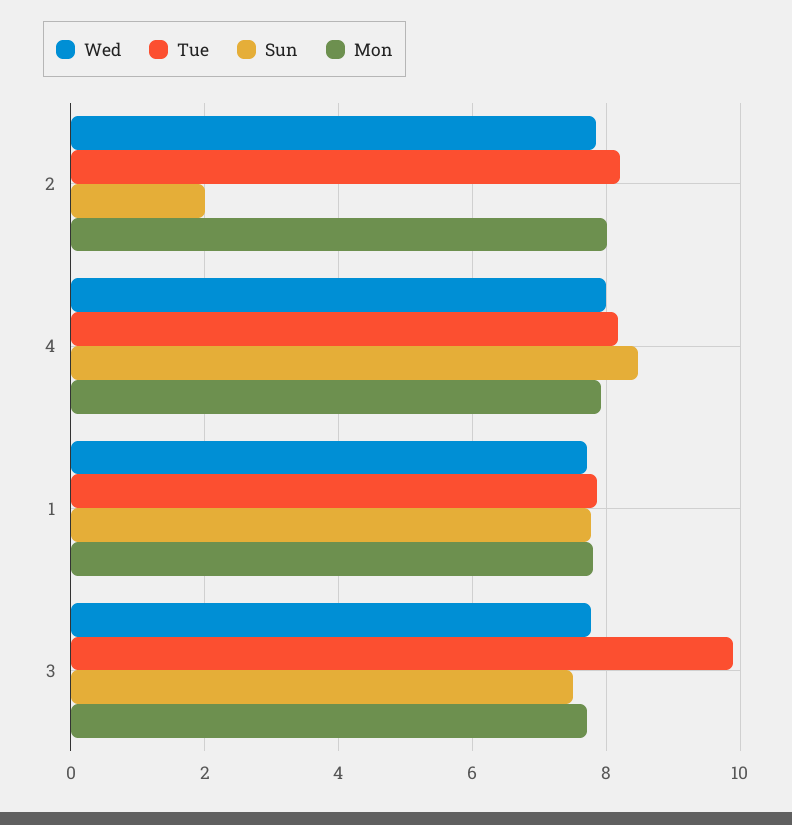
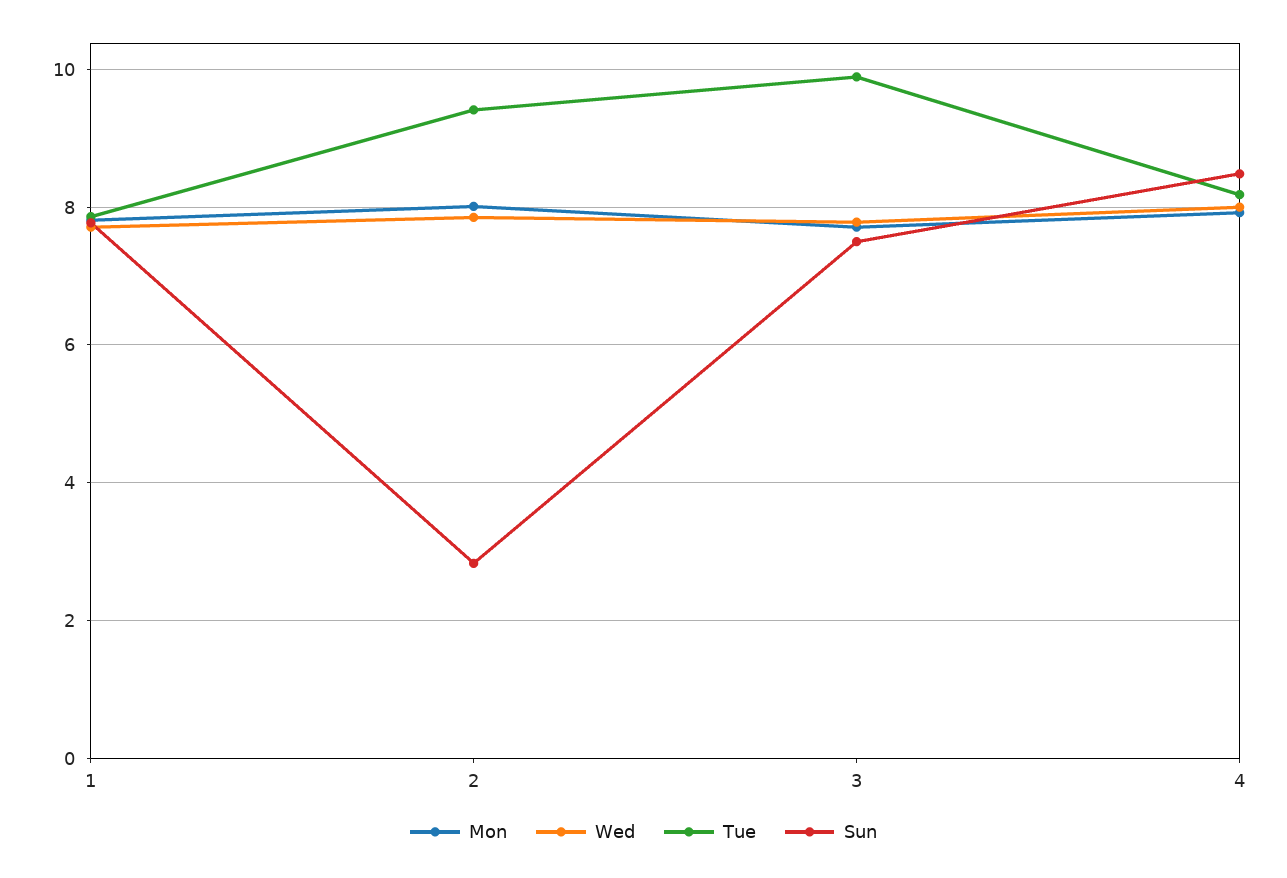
Tue, 2: 8.2 -> 9.4
Sun, 2: 2 -> 2.8

